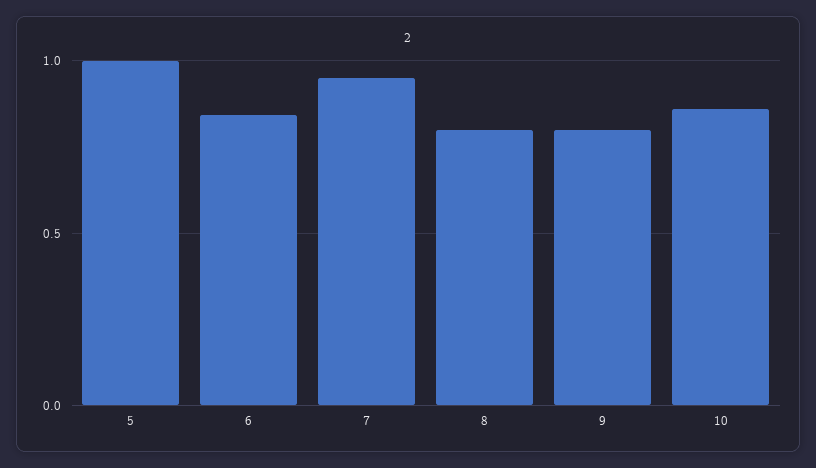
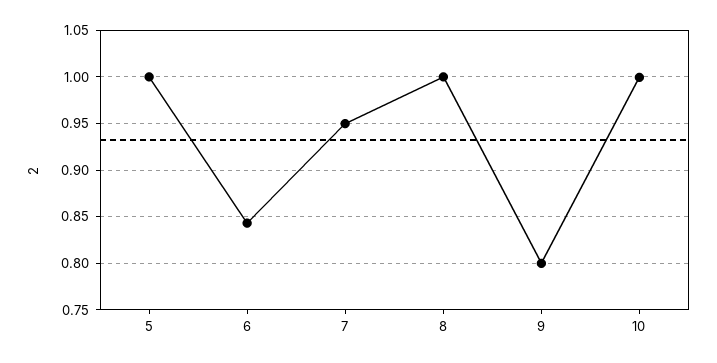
8: 0.8 -> 1
10: 0.85 -> 1

